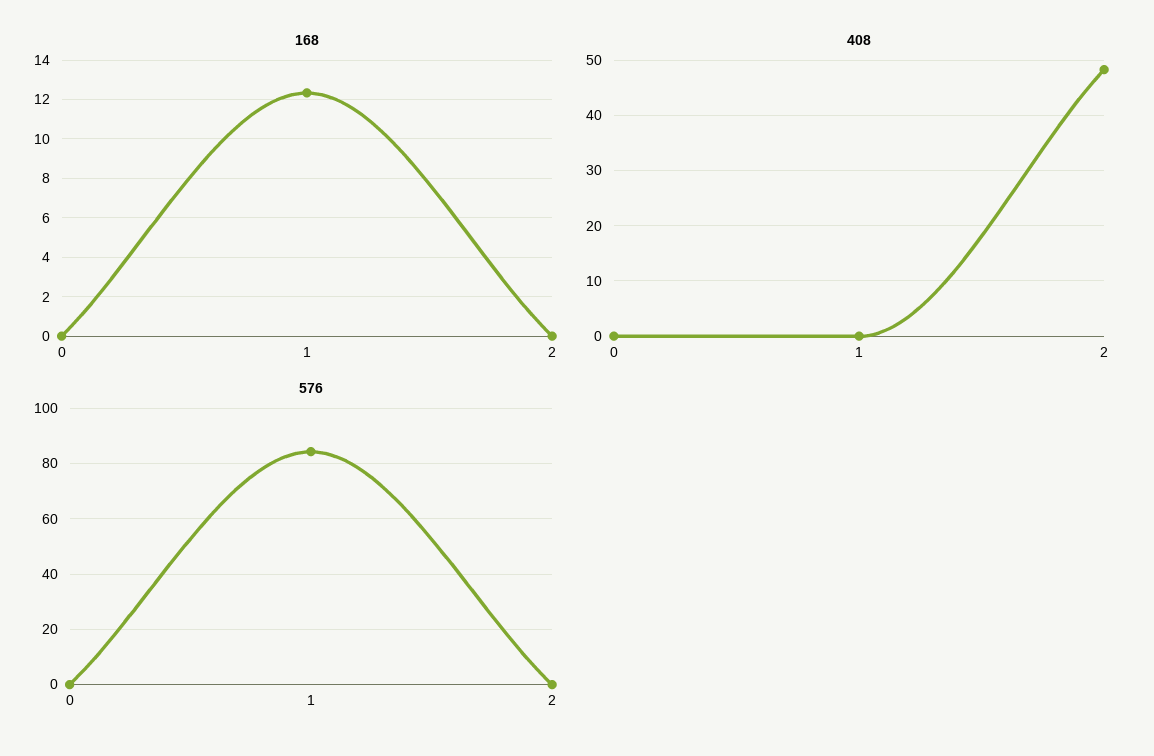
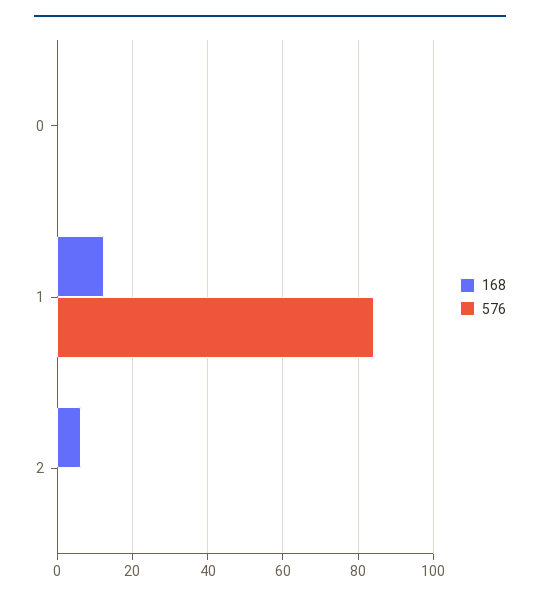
168, 2: 0 -> 6
408, 0: 0 -> none
408, 1: 0 -> none
408, 2: 48 -> none

